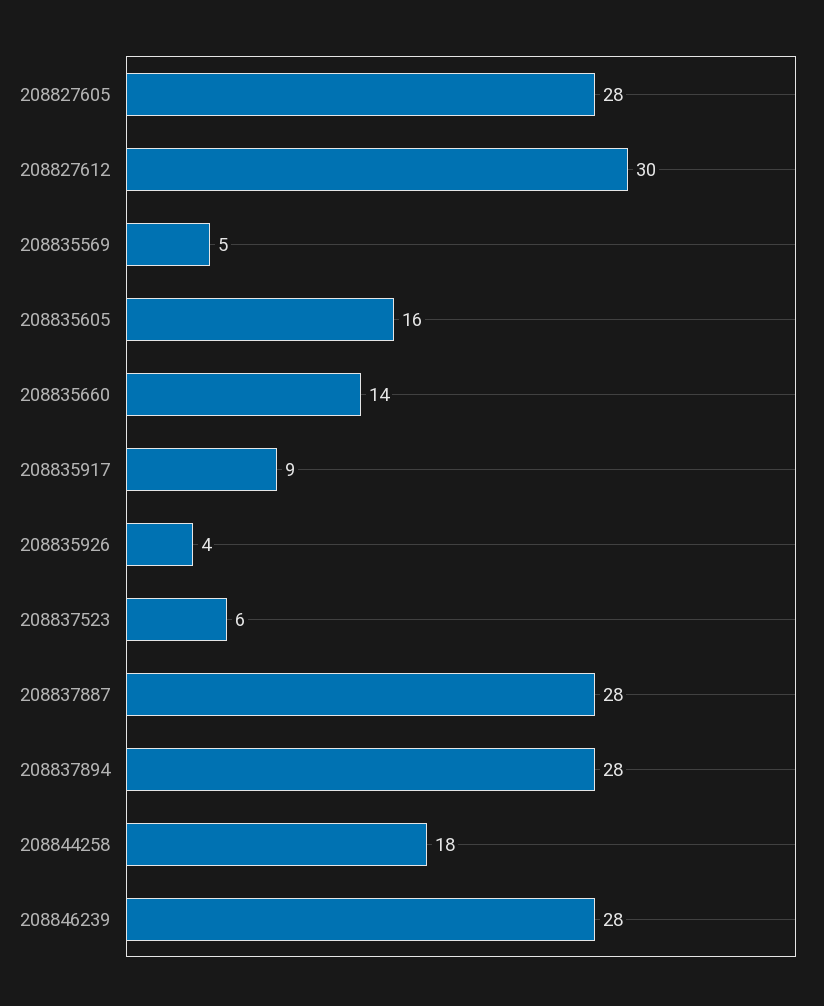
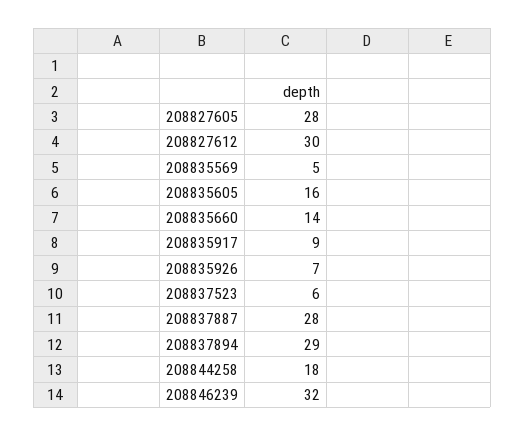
208835926: 4 -> 7
208837894: 28 -> 29
208846239: 28 -> 32

